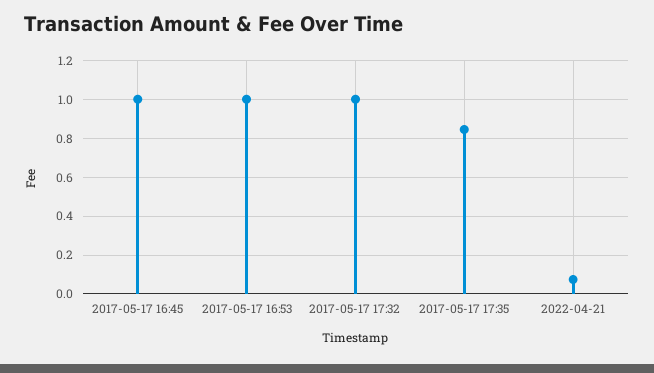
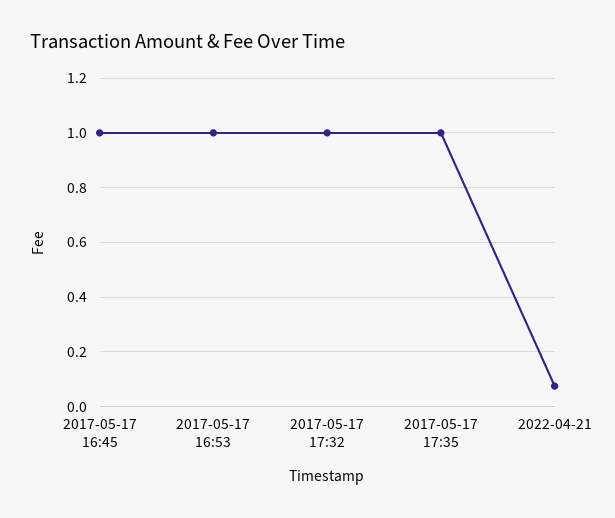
2017-05-17 17:35: 0.85 -> 1

